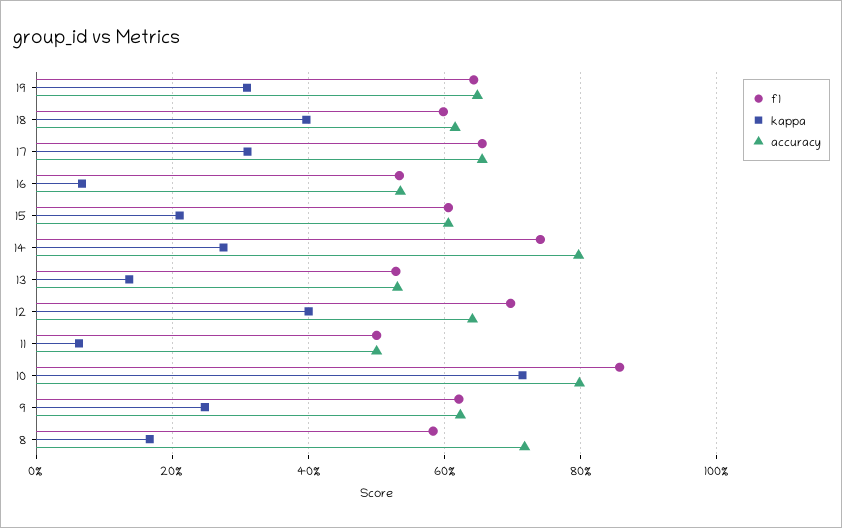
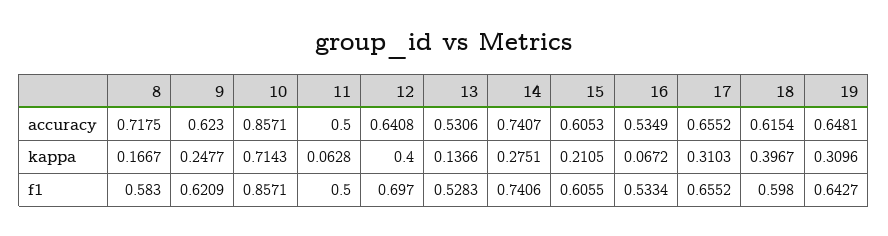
accuracy, 14: 0.8 -> 0.7407
accuracy, 10: 0.8 -> 0.8571

